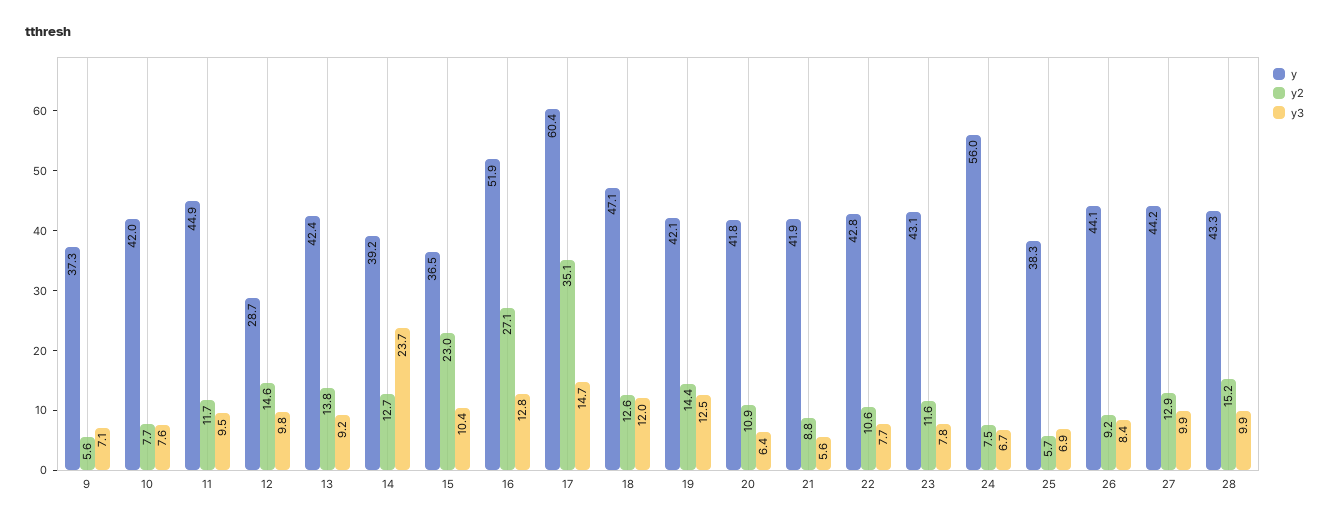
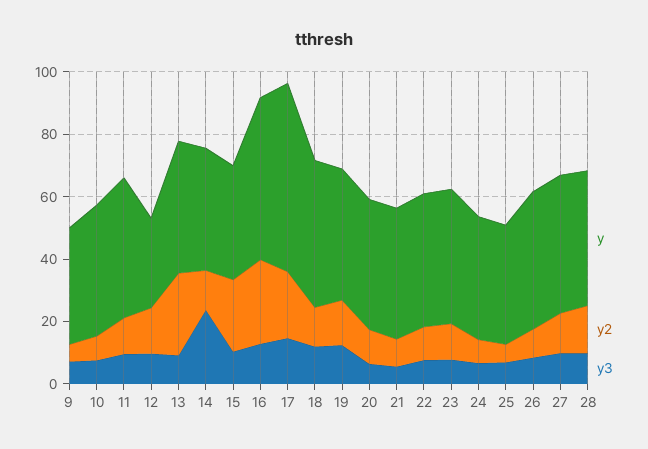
y2, 13: 13.8 -> 25
y2, 17: 35.1 -> 20
y, 24: 56 -> 40

